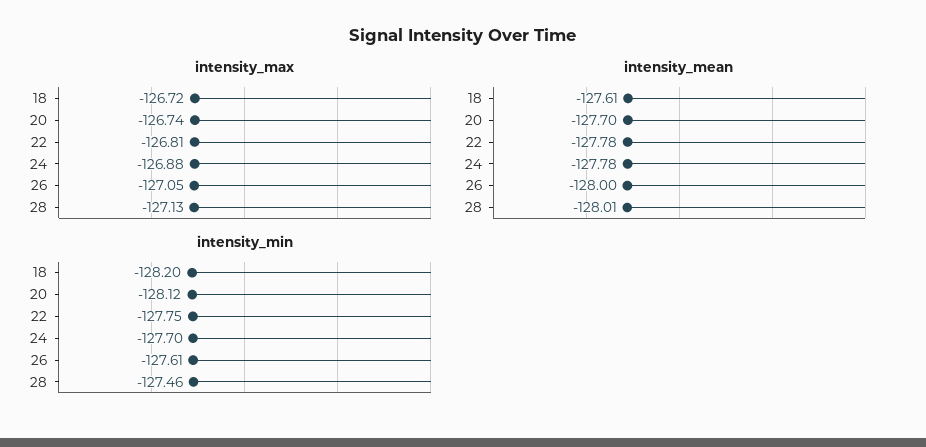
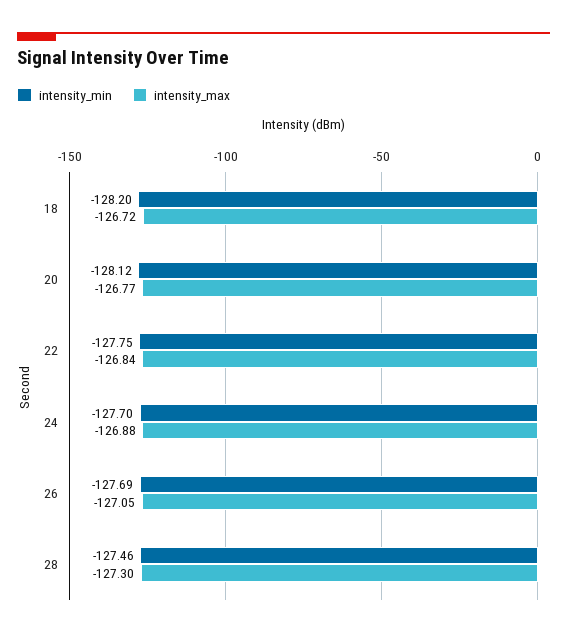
intensity_max, 20: -126.74 -> -126.77
intensity_max, 22: -126.81 -> -126.84
intensity_max, 28: -127.13 -> -127.3
intensity_mean, 18: -127.61 -> none
intensity_mean, 20: -127.7 -> none
intensity_mean, 22: -127.78 -> none
intensity_mean, 24: -127.78 -> none
intensity_mean, 26: -128 -> none
intensity_mean, 28: -128.01 -> none
intensity_min, 26: -127.61 -> -127.69

